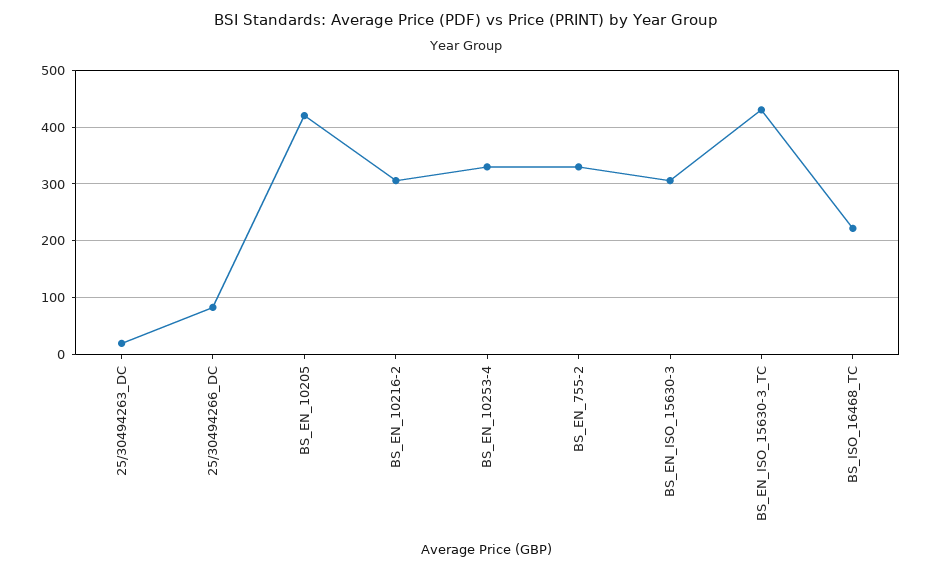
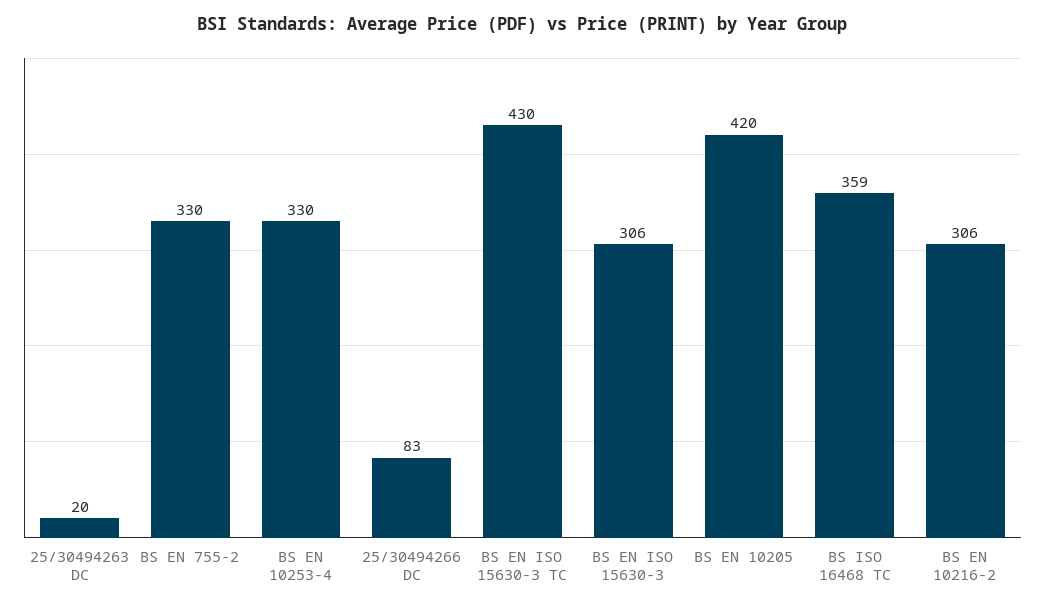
BS_ISO_16468_TC: 220 -> 359

